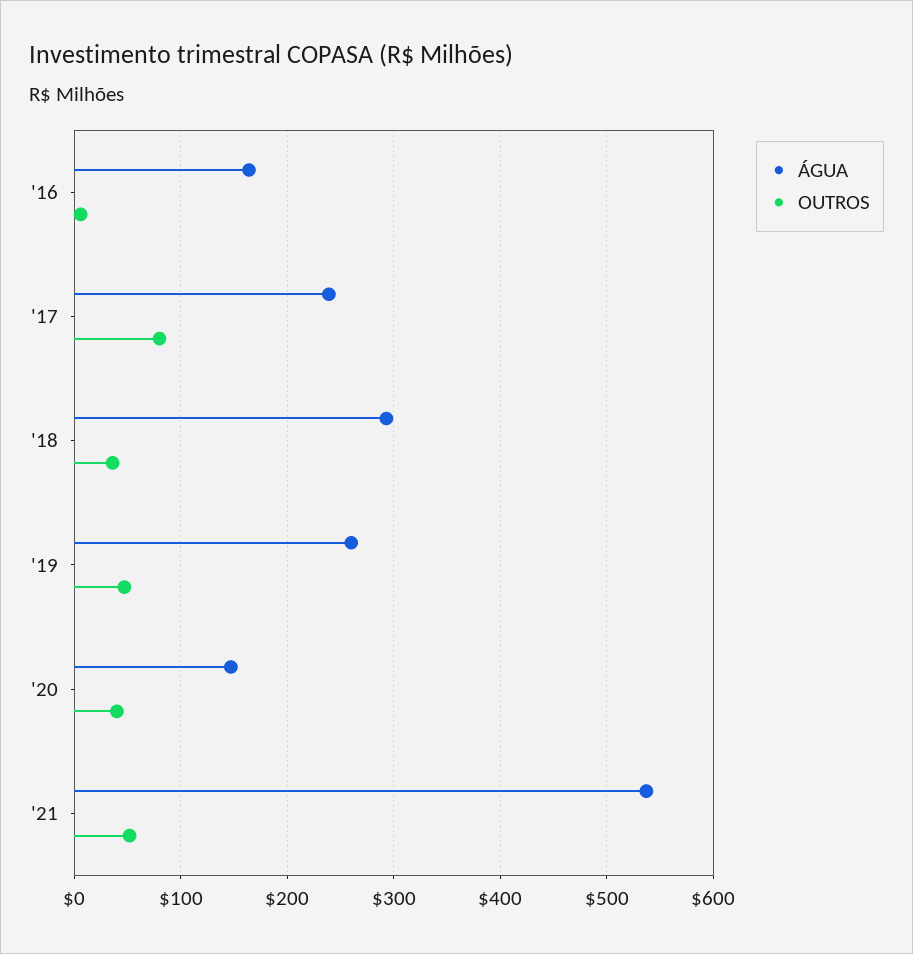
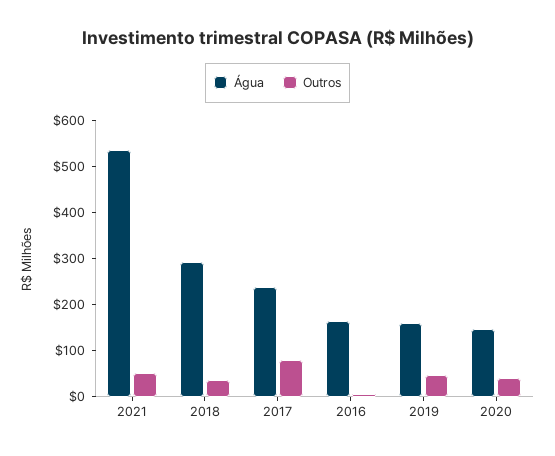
ÁGUA, '19: 260 -> 160

